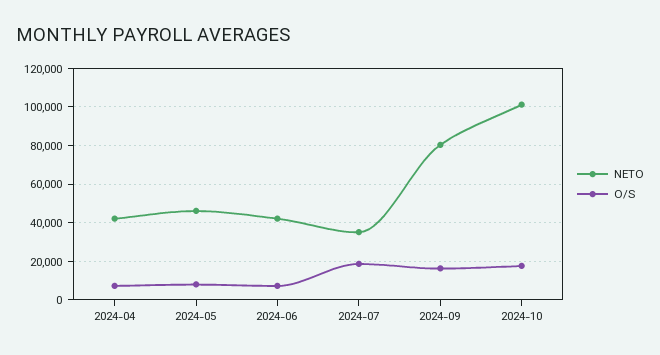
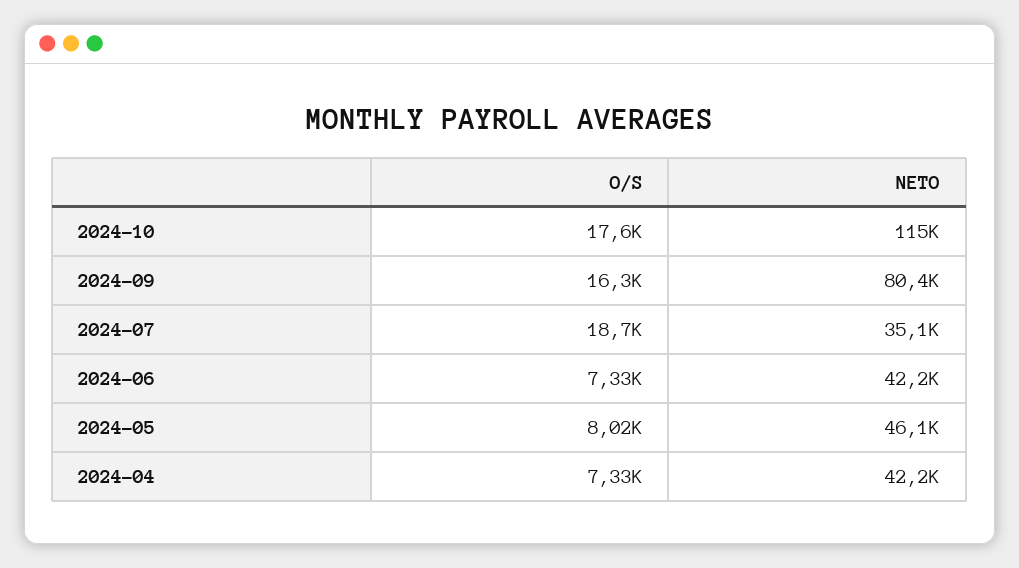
NETO, 2024-10: 100000 -> 115000

